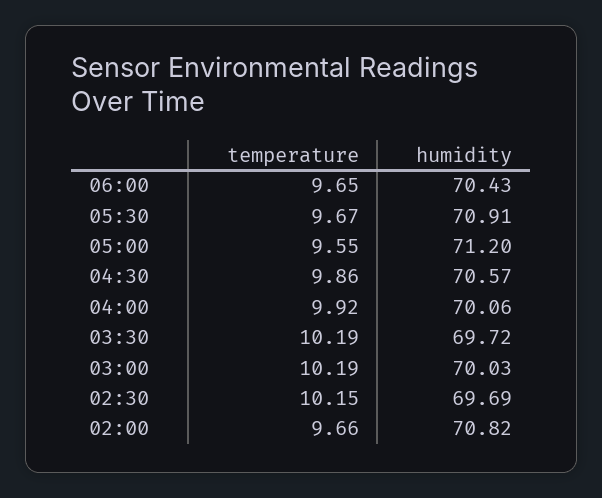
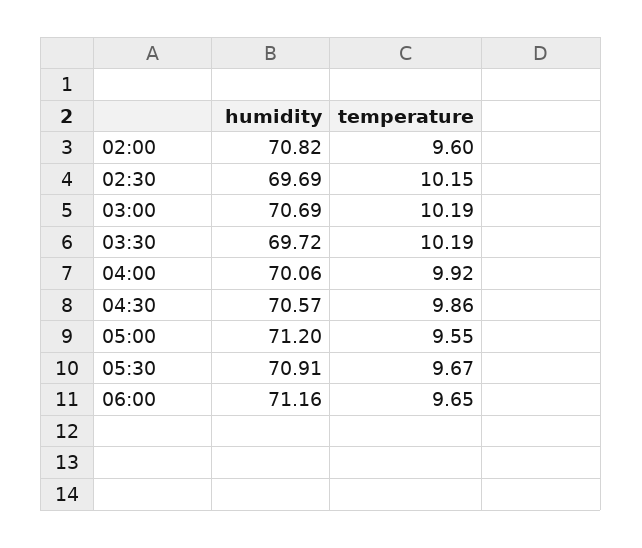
humidity, 06:00: 70.43 -> 71.16
humidity, 03:00: 70.03 -> 70.69
temperature, 02:00: 9.66 -> 9.6

